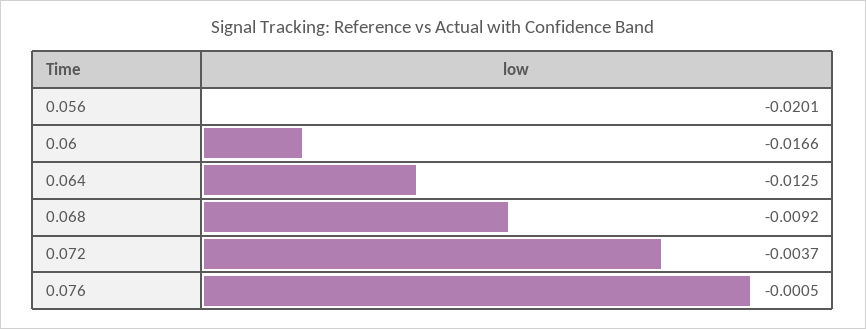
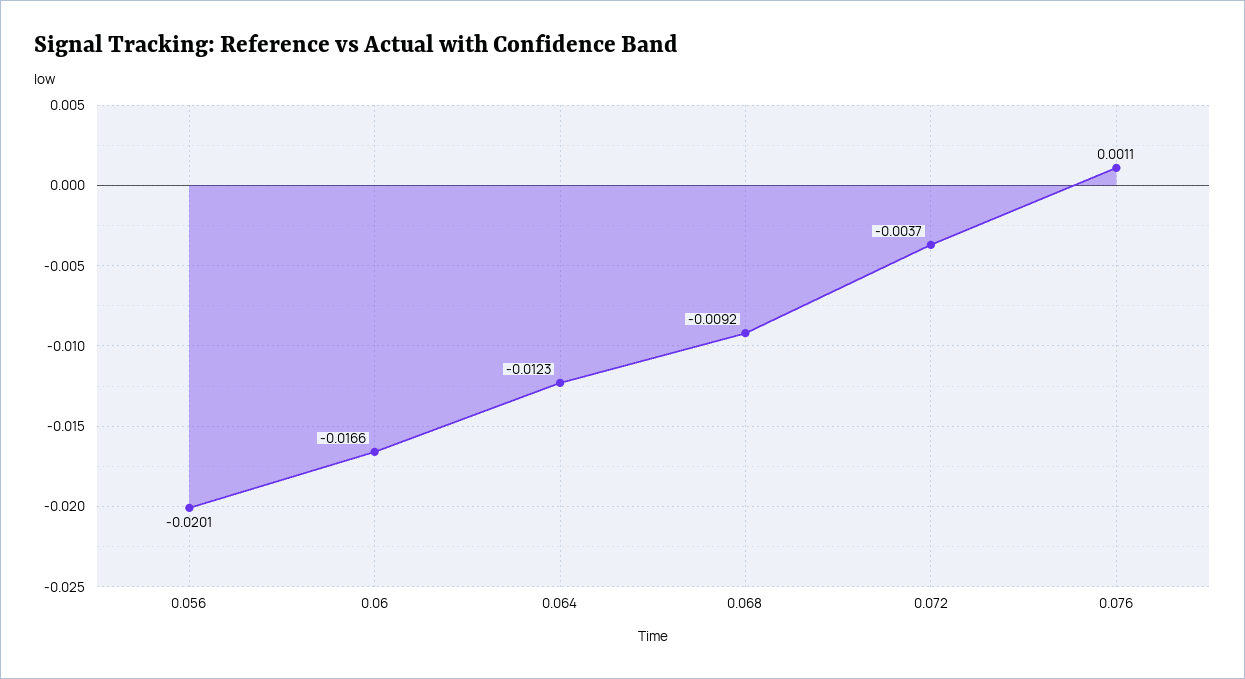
0.064: -0.0125 -> -0.0123
0.076: -0.0005 -> 0.0011

